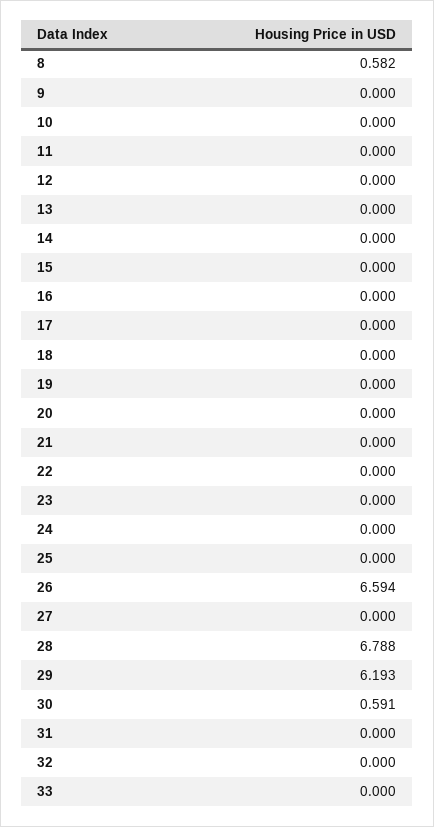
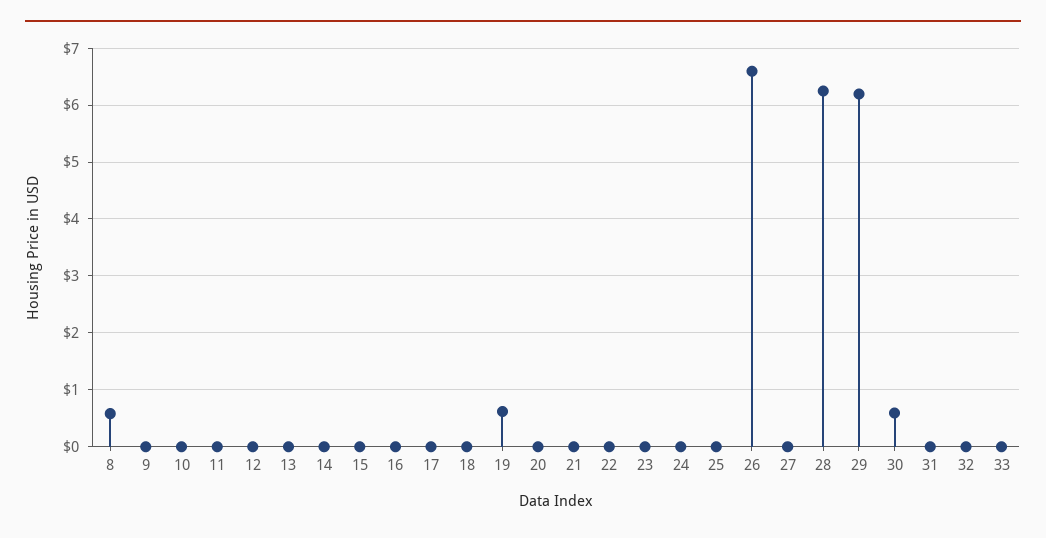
19: 0 -> 0.6
28: 6.788 -> 6.2

